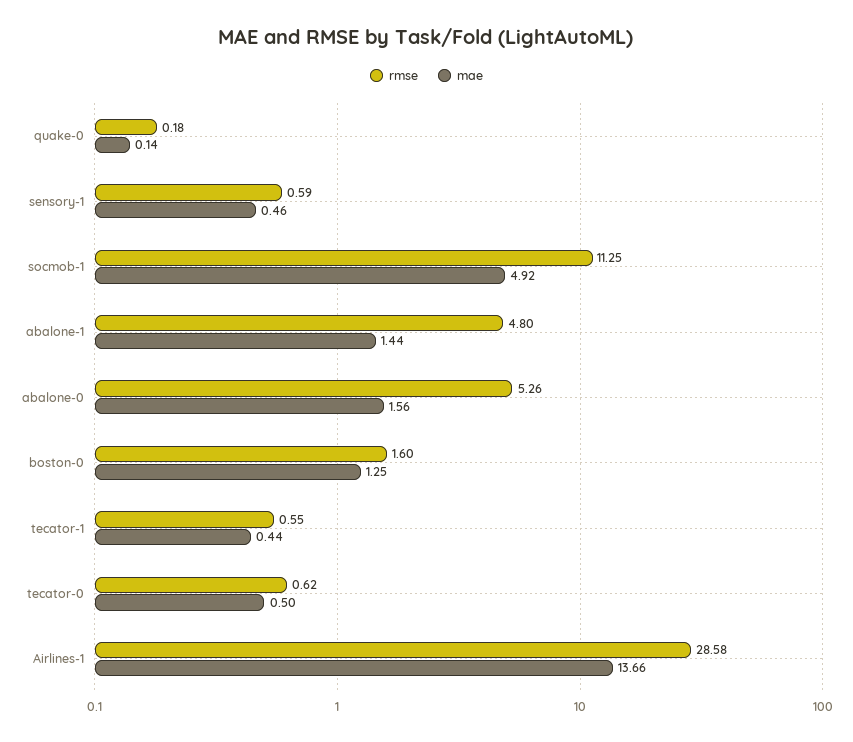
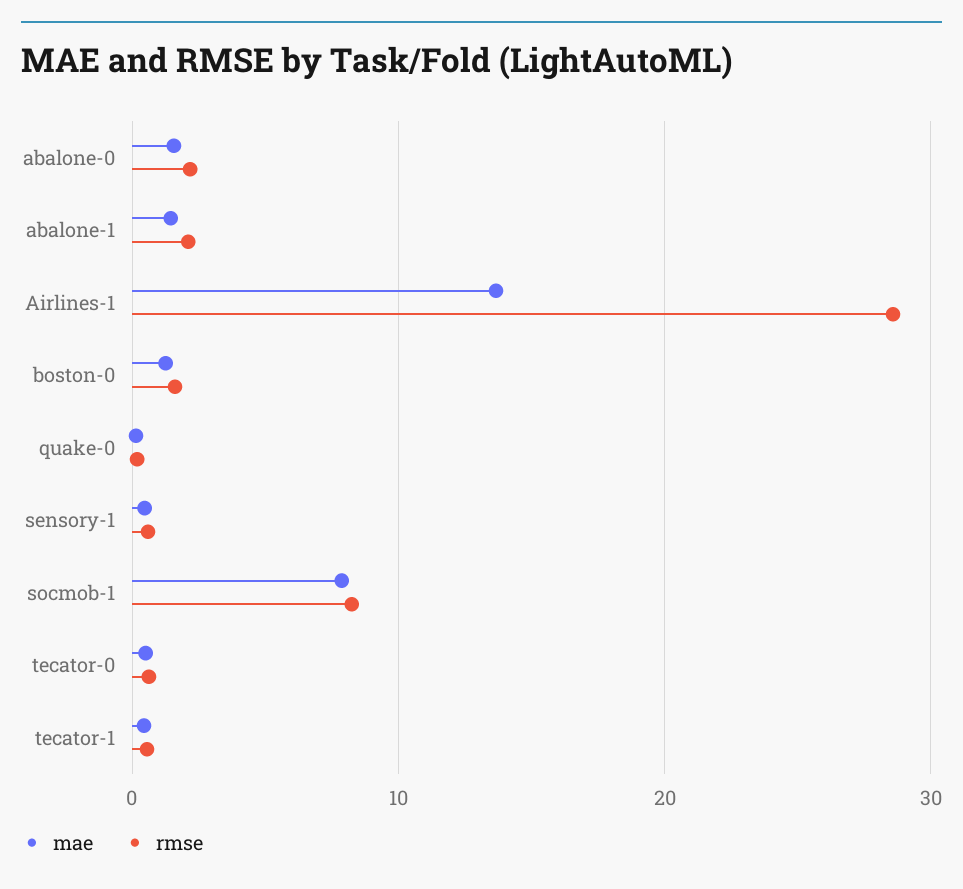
rmse, socmob-1: 11.25 -> 8
mae, socmob-1: 4.92 -> 8
rmse, abalone-1: 4.8 -> 2
rmse, abalone-0: 5.26 -> 2

